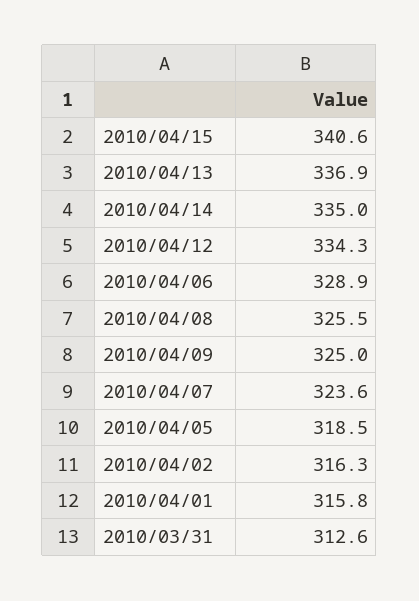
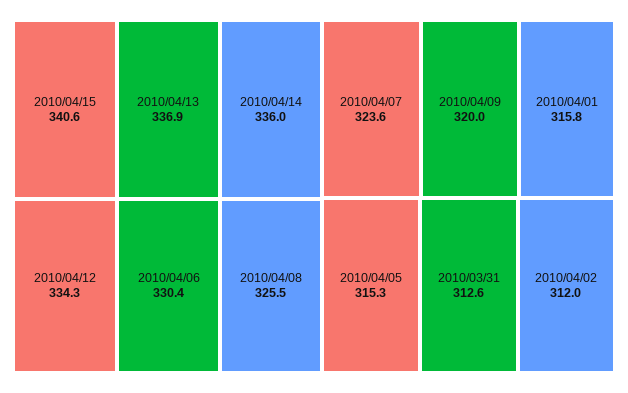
2010/04/14: 335 -> 336
2010/04/06: 328.9 -> 330.4
2010/04/09: 325 -> 320
2010/04/05: 318.5 -> 315.3
2010/04/02: 316.3 -> 312

